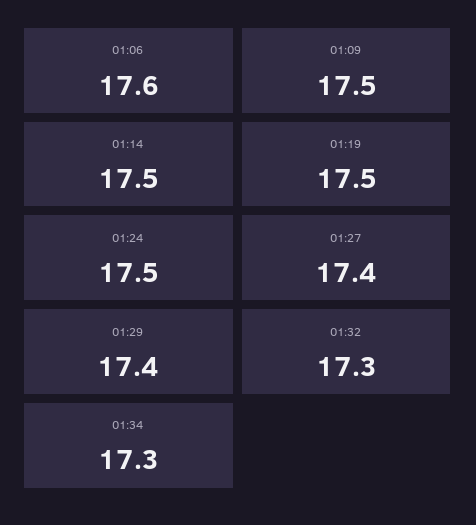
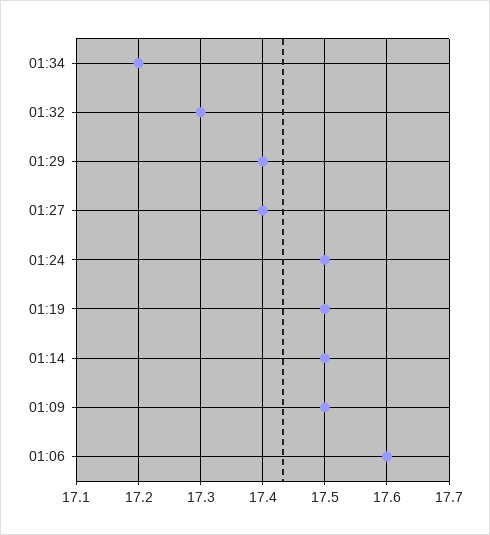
01:34: 17.3 -> 17.2

